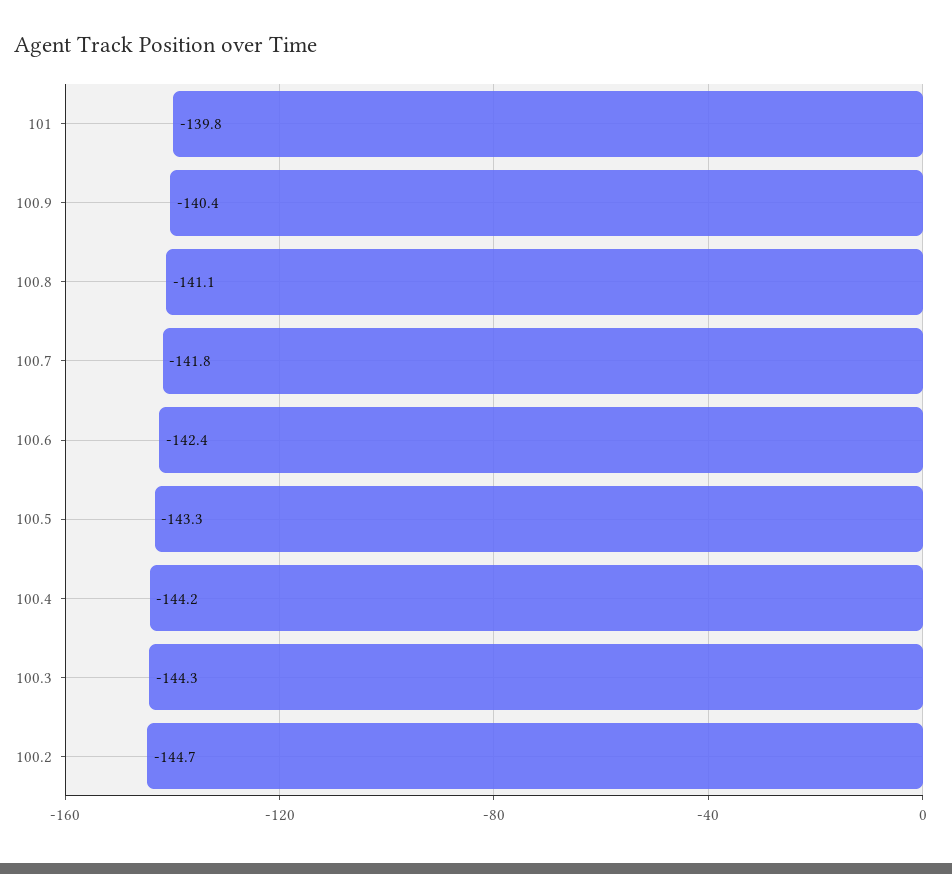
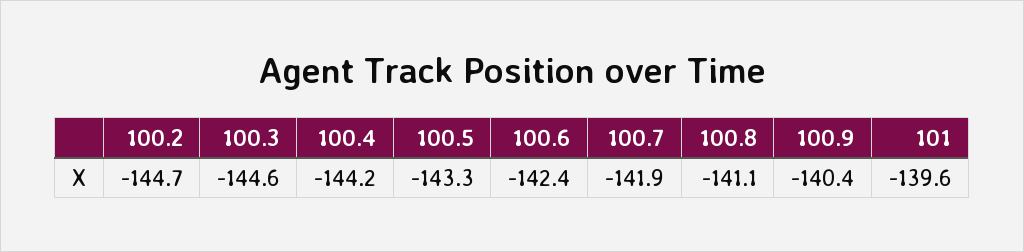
101: -139.8 -> -139.6
100.7: -141.8 -> -141.9
100.3: -144.3 -> -144.6

